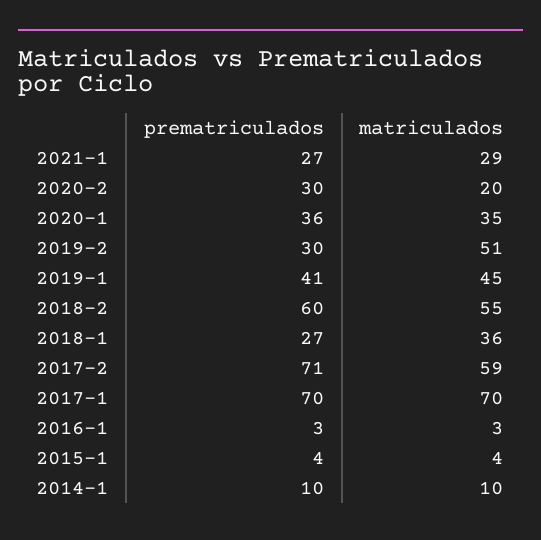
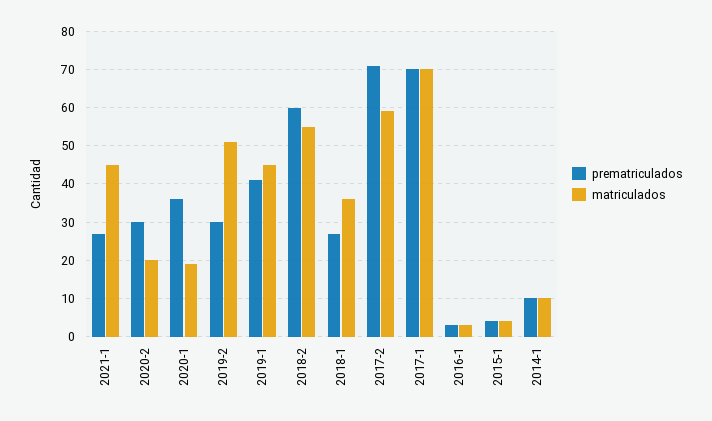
matriculados, 2021-1: 29 -> 45
matriculados, 2020-1: 35 -> 20

